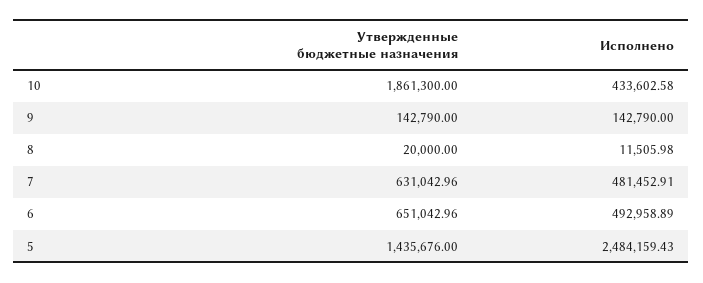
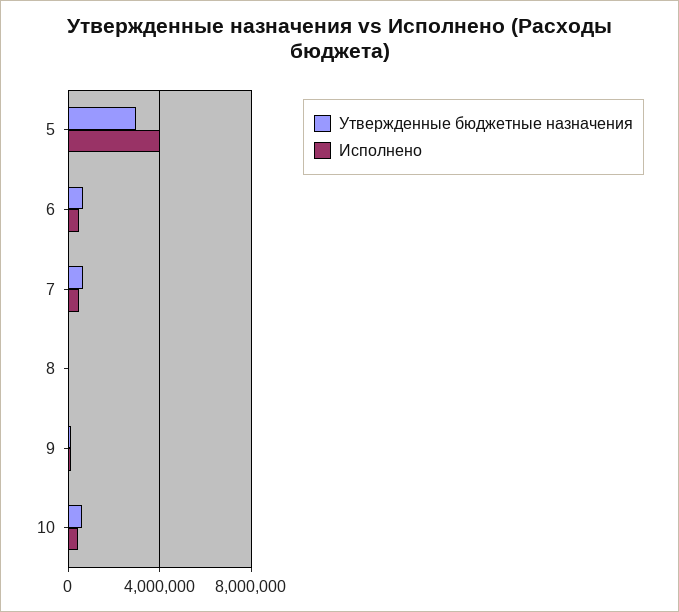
Утвержденные бюджетные назначения, 10: 1861300 -> 500000
Утвержденные бюджетные назначения, 5: 1435676 -> 3000000
Исполнено, 5: 2484159.43 -> 4000000

